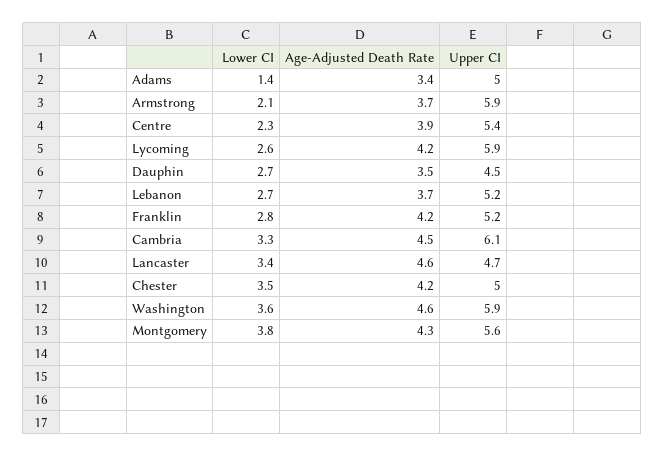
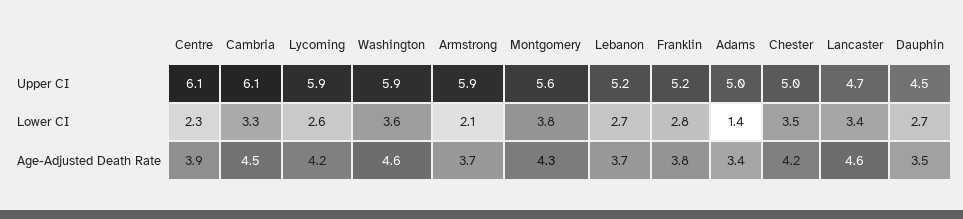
Upper CI, Centre: 5.4 -> 6.1
Age-Adjusted Death Rate, Franklin: 4.2 -> 3.8

